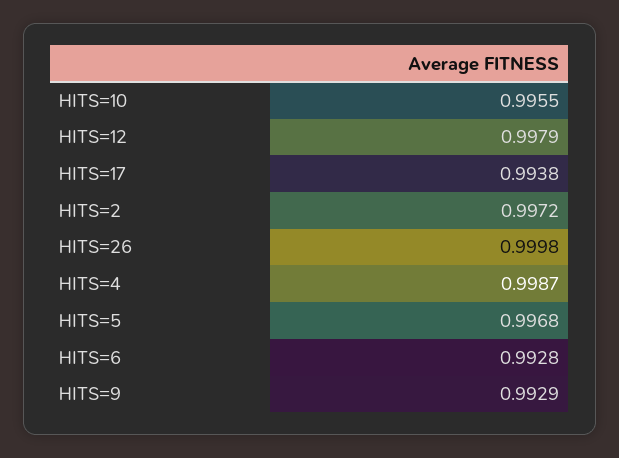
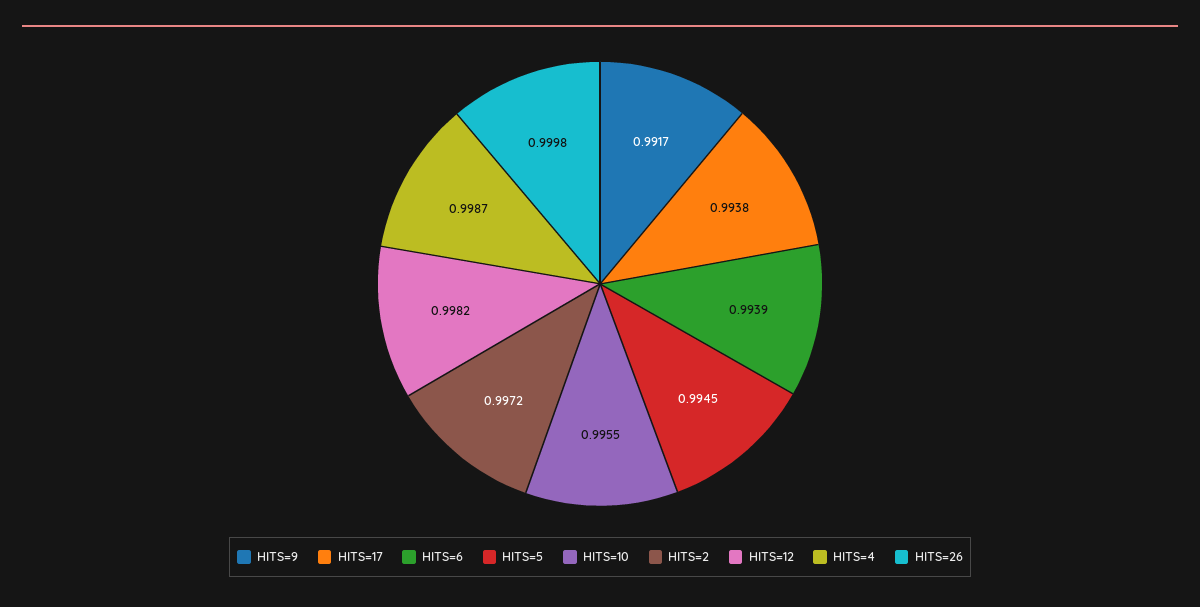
HITS=12: 0.9979 -> 0.9982
HITS=5: 0.9968 -> 0.9945
HITS=6: 0.9928 -> 0.9939
HITS=9: 0.9929 -> 0.9917

